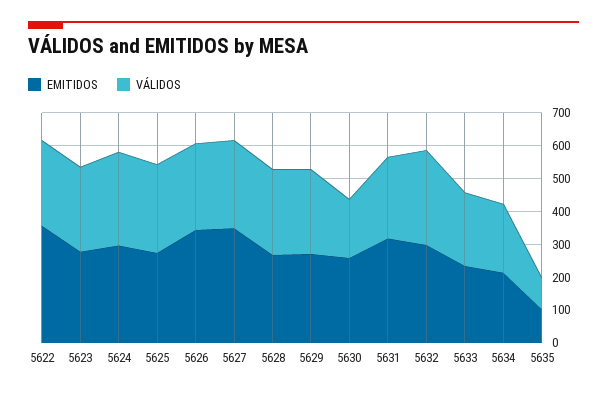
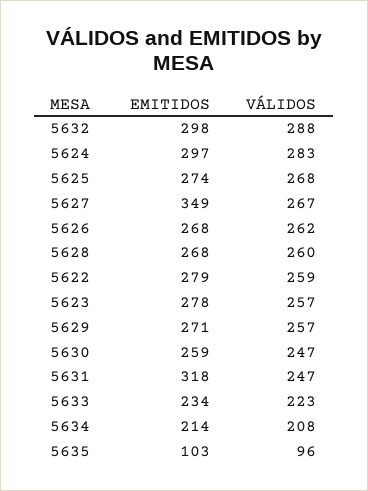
EMITIDOS, 5622: 350 -> 279
EMITIDOS, 5626: 350 -> 268
VÁLIDOS, 5630: 175 -> 247

